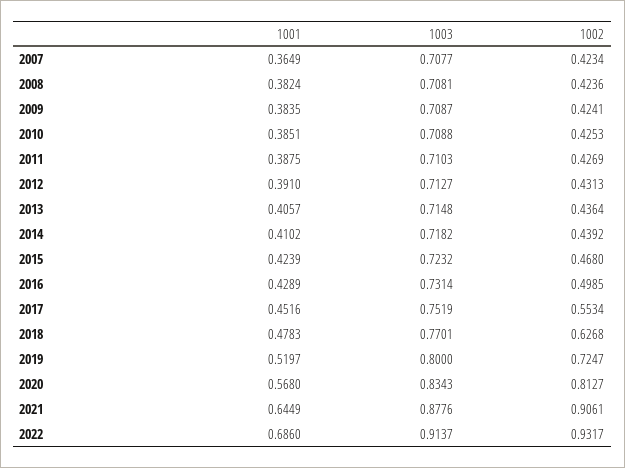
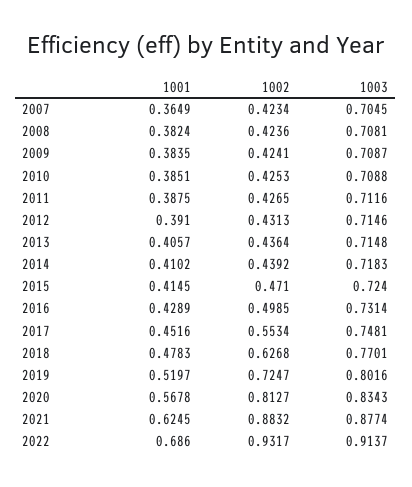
1003, 2007: 0.7077 -> 0.7045
1003, 2011: 0.7103 -> 0.7116
1002, 2011: 0.4269 -> 0.4265
1003, 2012: 0.7127 -> 0.7146
1003, 2014: 0.7182 -> 0.7183
1001, 2015: 0.4239 -> 0.4145
1003, 2015: 0.7232 -> 0.724
1002, 2015: 0.468 -> 0.471
1003, 2017: 0.7519 -> 0.7481
1003, 2019: 0.8 -> 0.8016
1001, 2020: 0.568 -> 0.5678
1001, 2021: 0.6449 -> 0.6245
1003, 2021: 0.8776 -> 0.8774
1002, 2021: 0.9061 -> 0.8832

